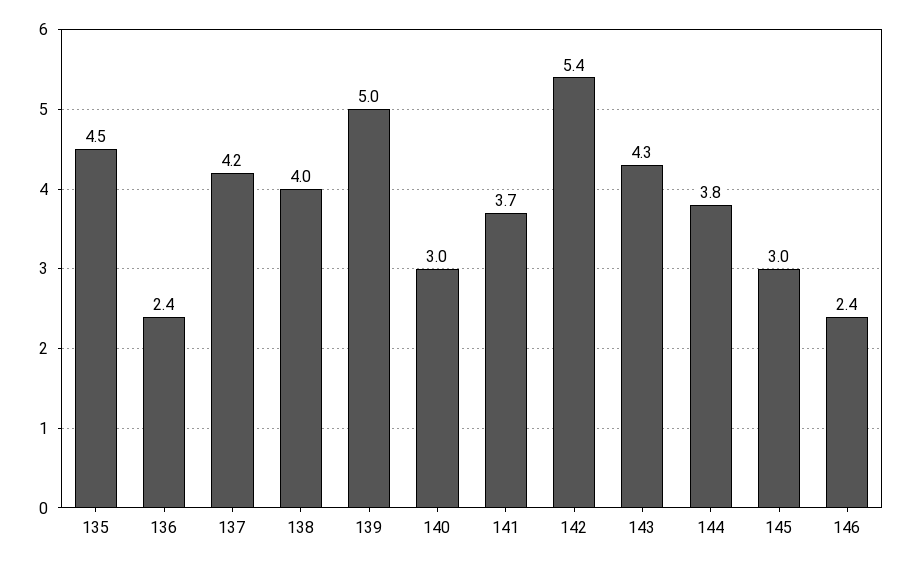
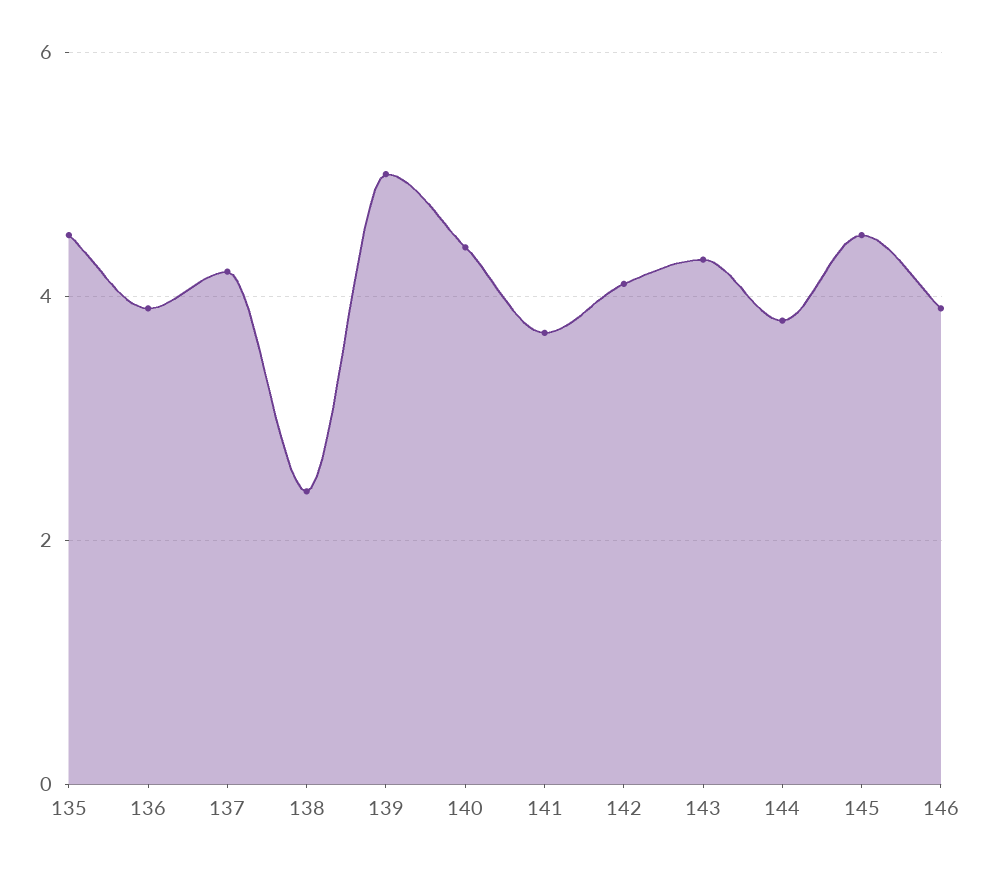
136: 2.4 -> 4
138: 4 -> 2.5
140: 3 -> 4.5
142: 5.4 -> 4
145: 3 -> 4.5
146: 2.4 -> 4

